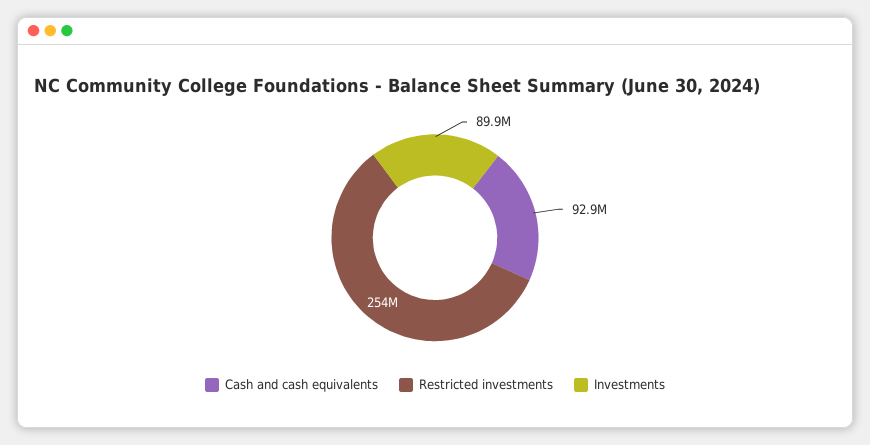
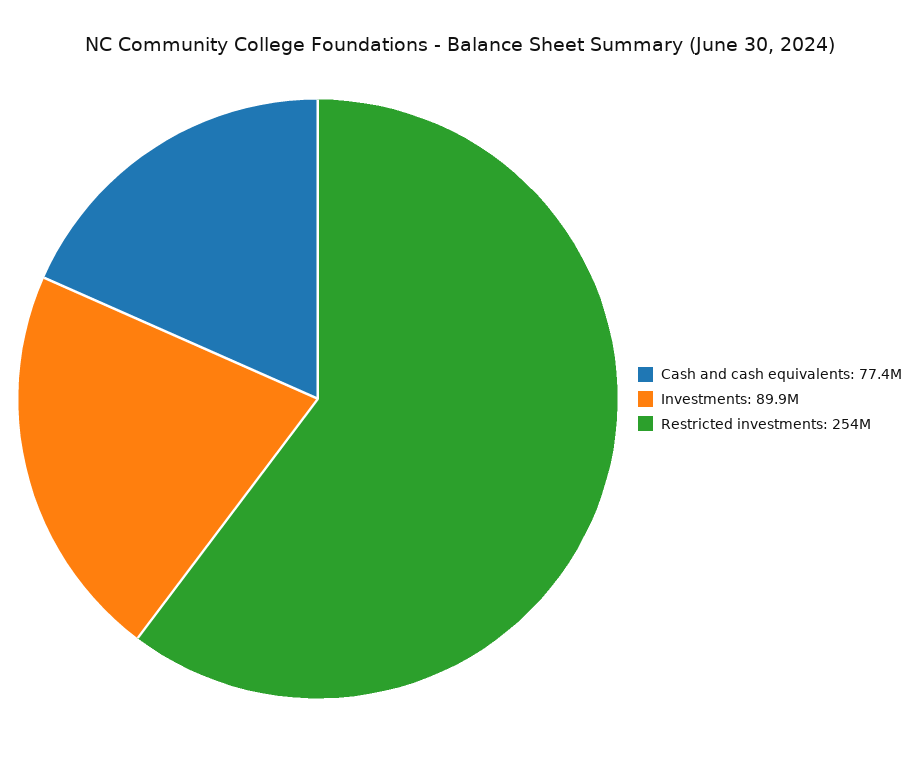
Cash and cash equivalents: 92900000 -> 77400000

